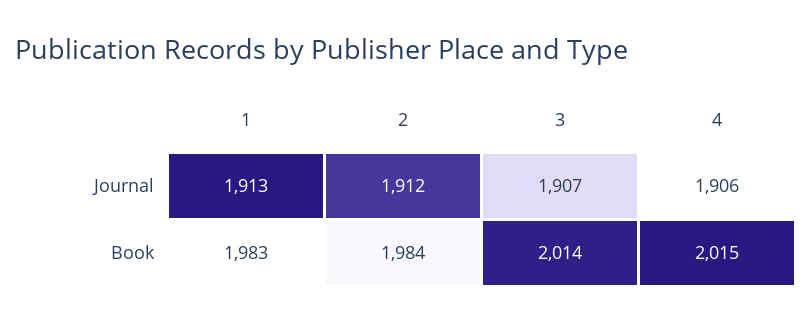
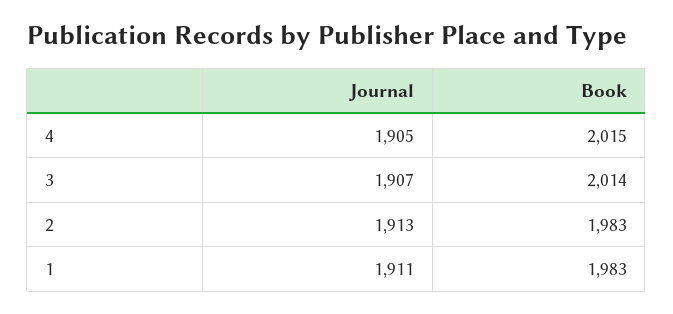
1, Journal: 1913 -> 1911
2, Journal: 1912 -> 1913
4, Journal: 1906 -> 1905
2, Book: 1984 -> 1983

